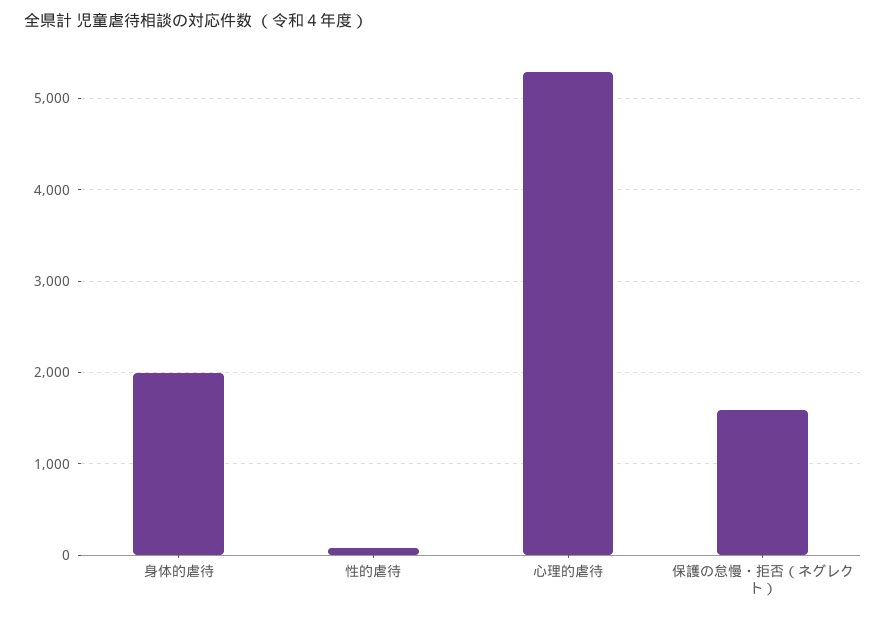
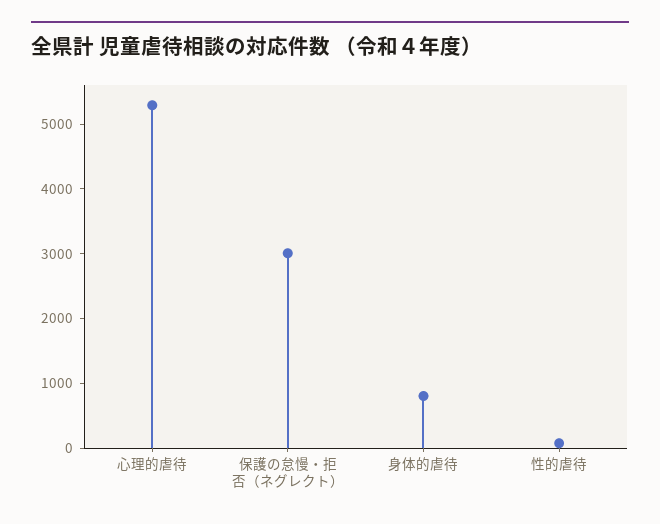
身体的虐待: 2000 -> 800
保護の怠慢・拒否（ネグレクト）: 1600 -> 3000

